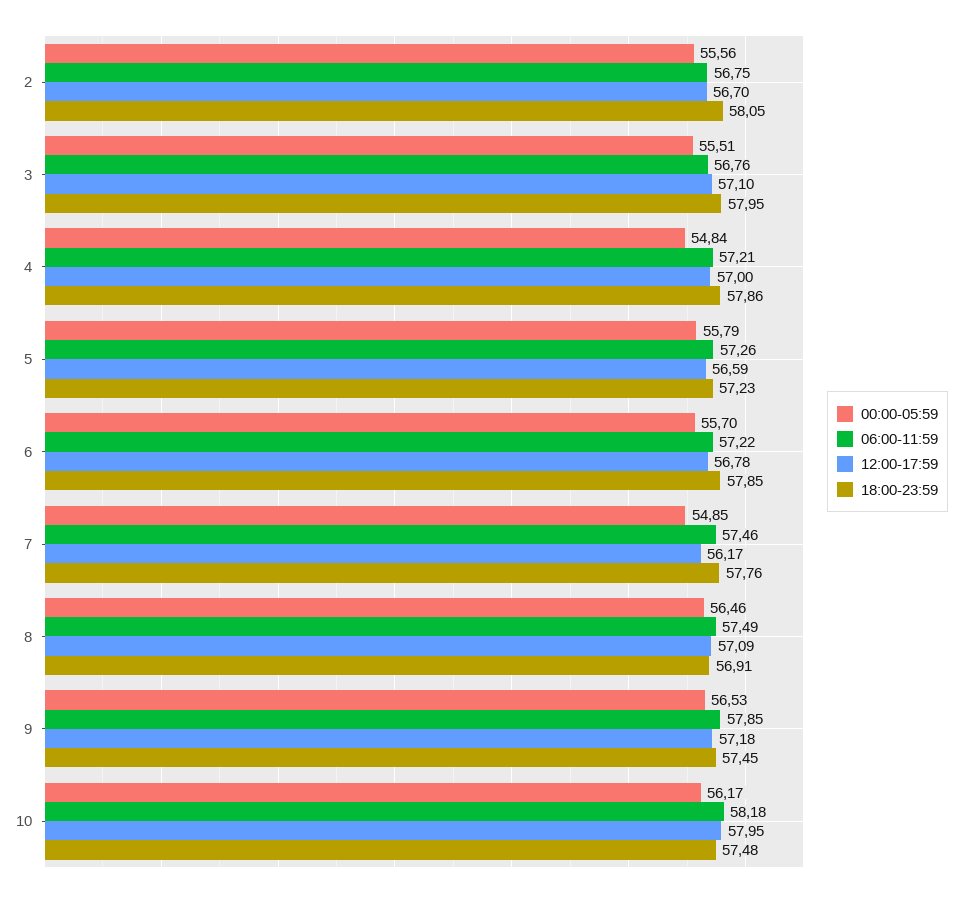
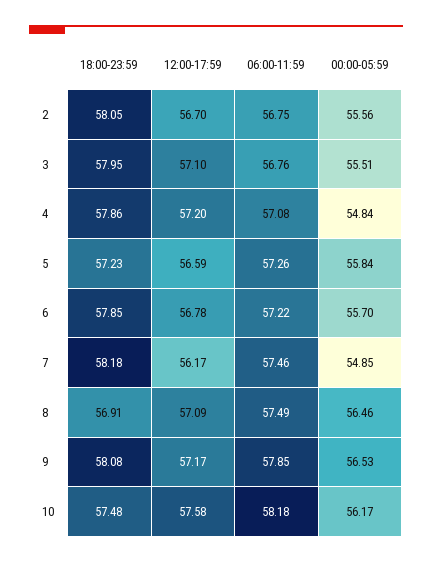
06:00-11:59, 4: 57.21 -> 57.08
12:00-17:59, 4: 57 -> 57.2
00:00-05:59, 5: 55.79 -> 55.84
18:00-23:59, 7: 57.76 -> 58.18
12:00-17:59, 9: 57.18 -> 57.17
18:00-23:59, 9: 57.45 -> 58.08
12:00-17:59, 10: 57.95 -> 57.58

